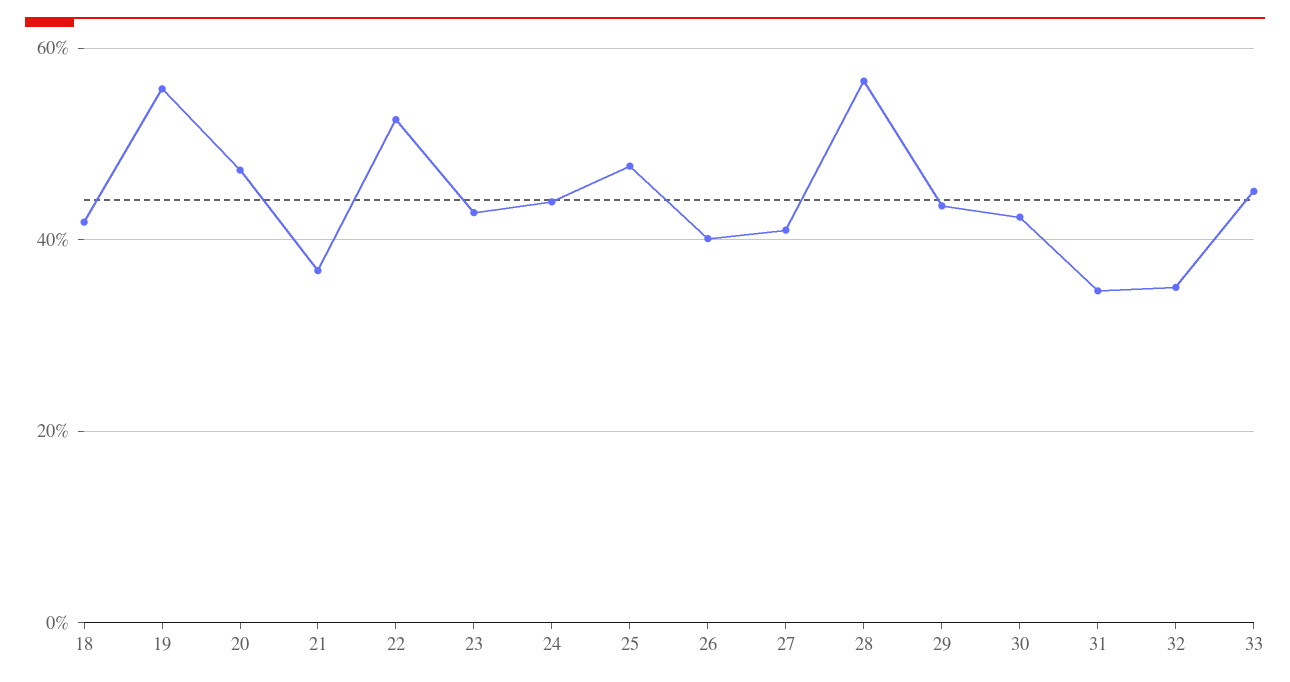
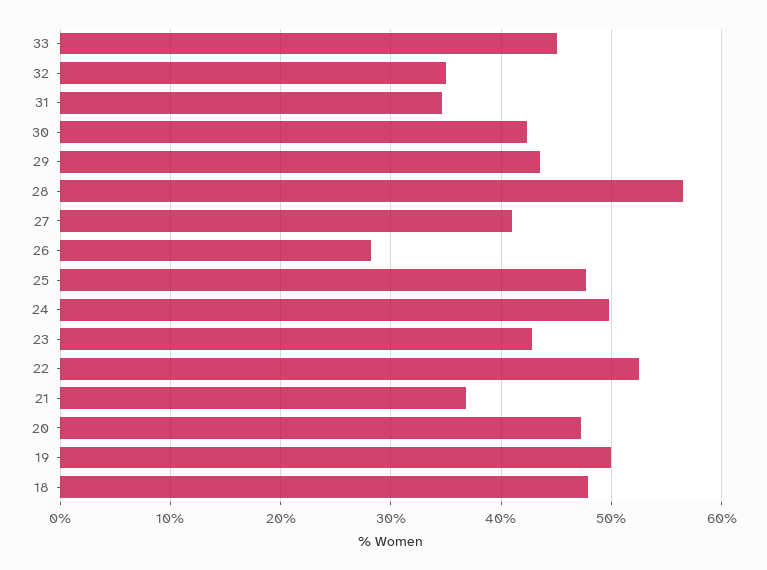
18: 42 -> 48
19: 56 -> 50
24: 44 -> 50
26: 40 -> 28

